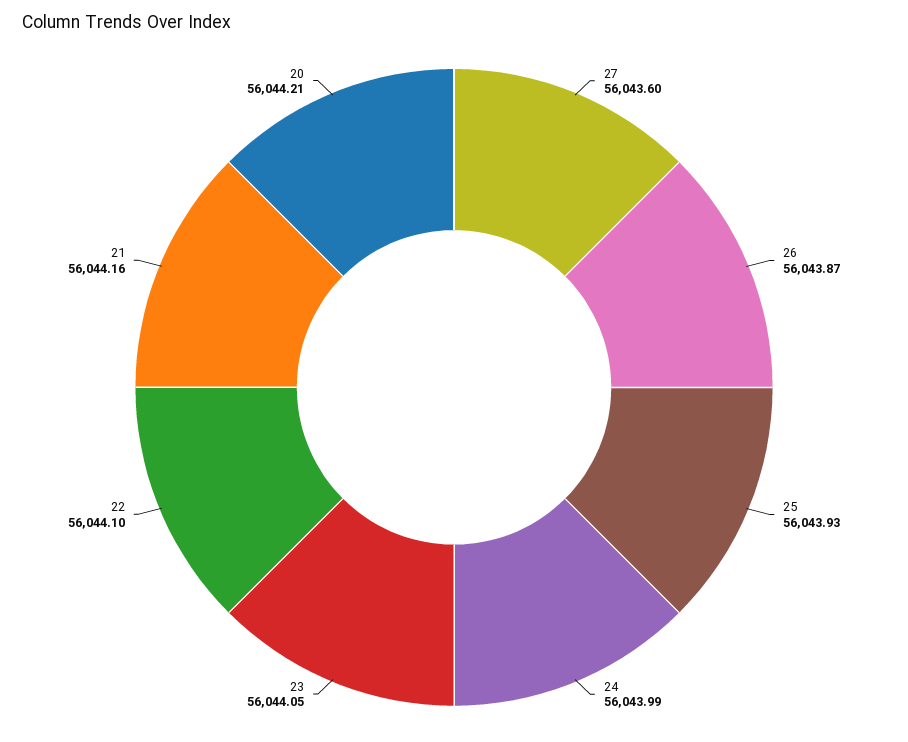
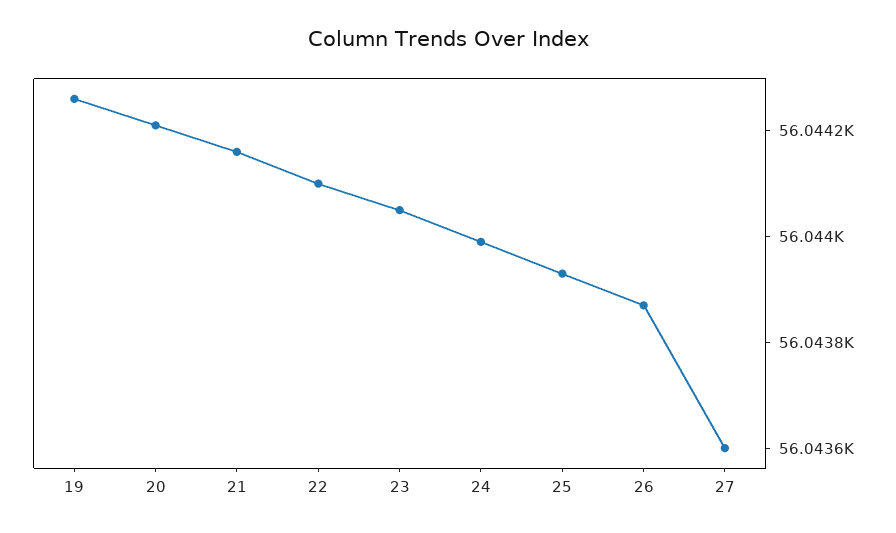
19: none -> 56044.25

